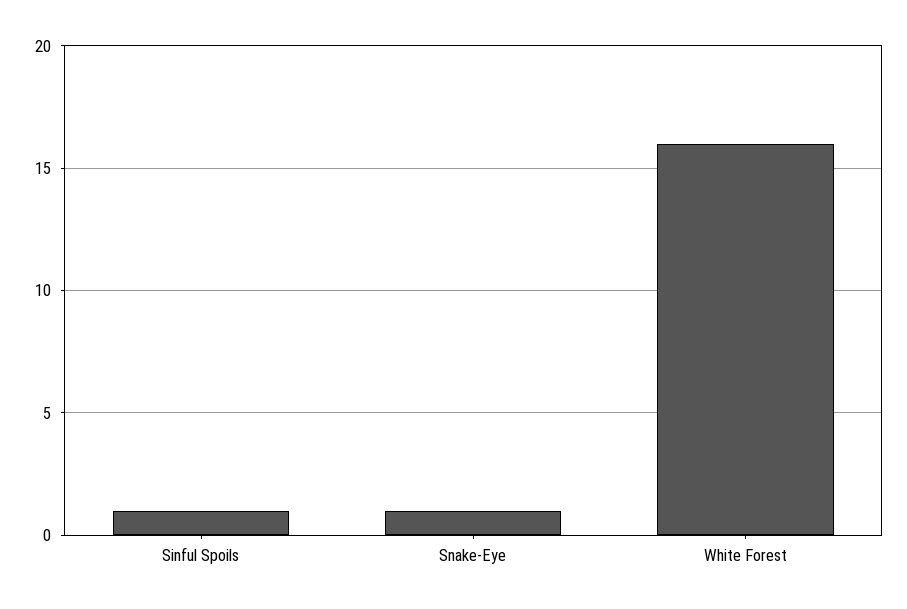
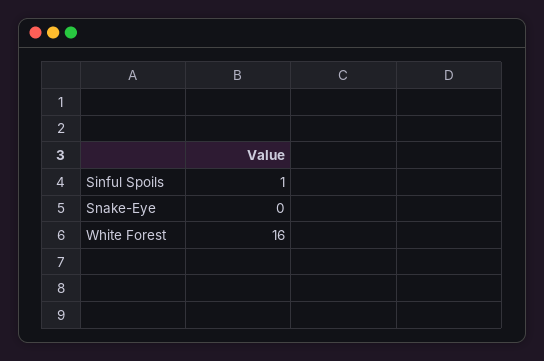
Snake-Eye: 1 -> 0

